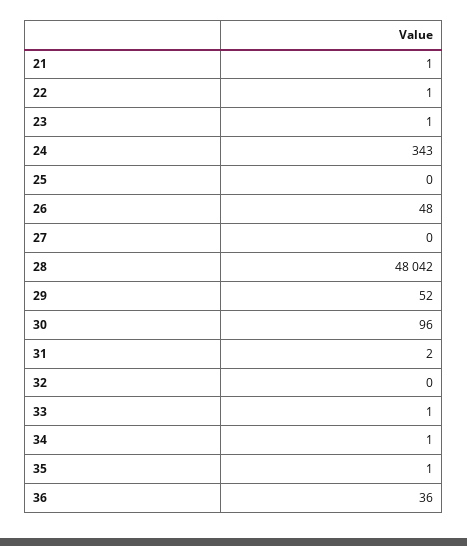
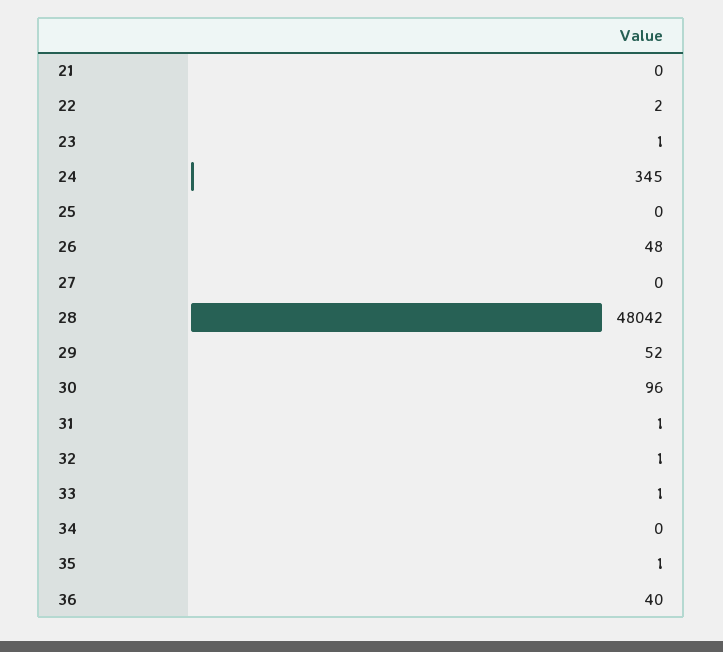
21: 1 -> 0
22: 1 -> 2
24: 343 -> 345
31: 2 -> 1
32: 0 -> 1
34: 1 -> 0
36: 36 -> 40

